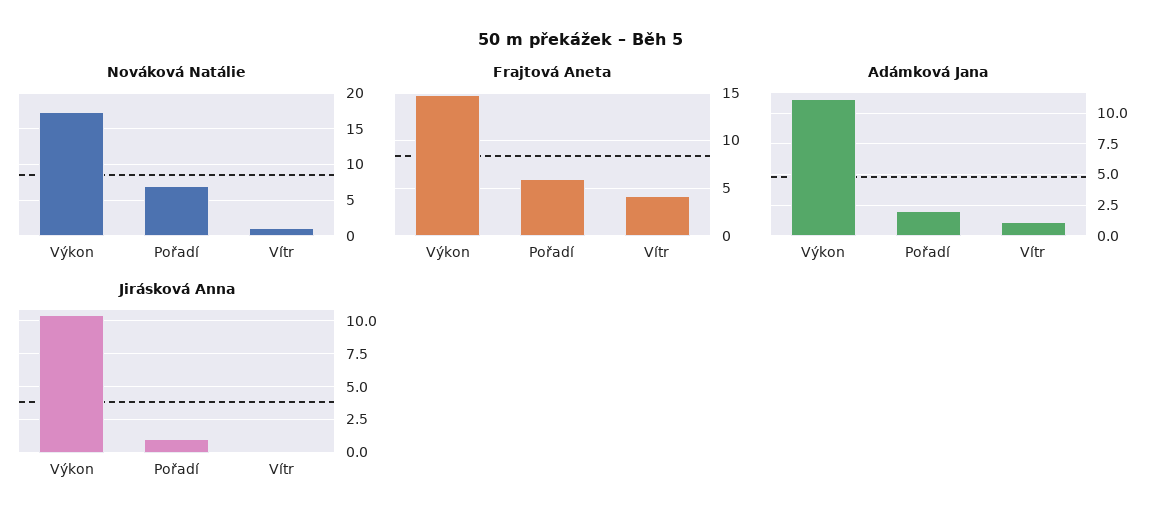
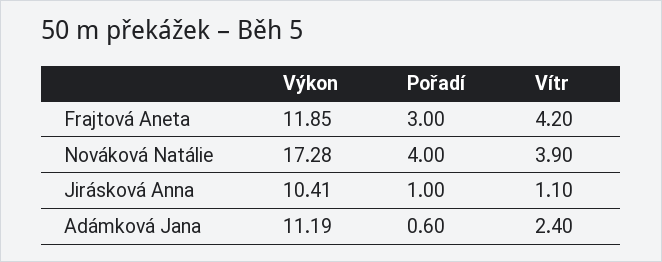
Nováková Natálie, Pořadí: 7 -> 4
Nováková Natálie, Vítr: 1 -> 3.9
Frajtová Aneta, Výkon: 15 -> 11.85
Frajtová Aneta, Pořadí: 6 -> 3
Adámková Jana, Pořadí: 2 -> 0.6
Adámková Jana, Vítr: 1 -> 2.4
Jirásková Anna, Vítr: 0 -> 1.1

